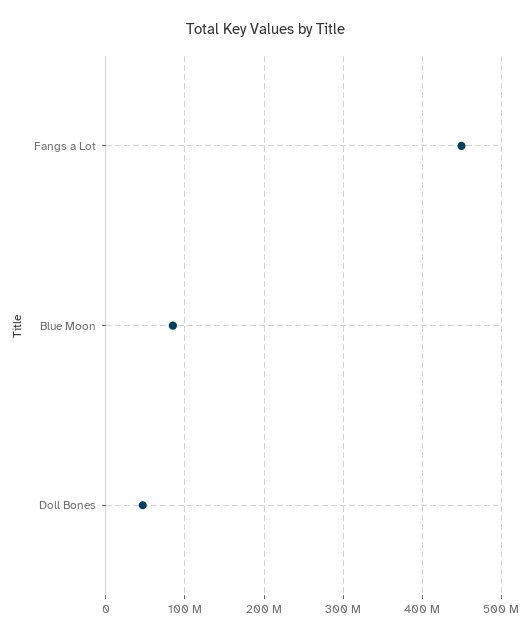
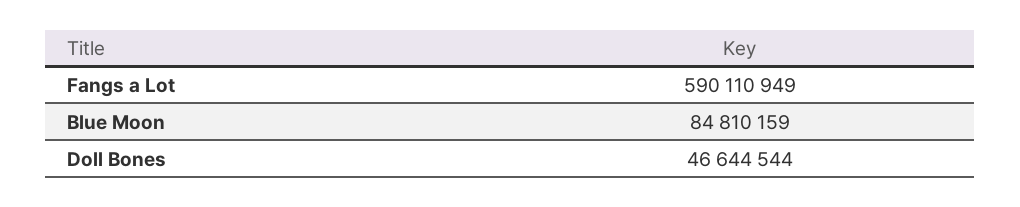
Fangs a Lot: 450000000 -> 590110949

